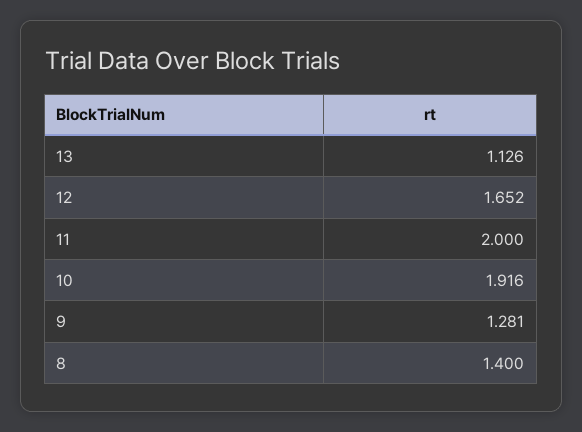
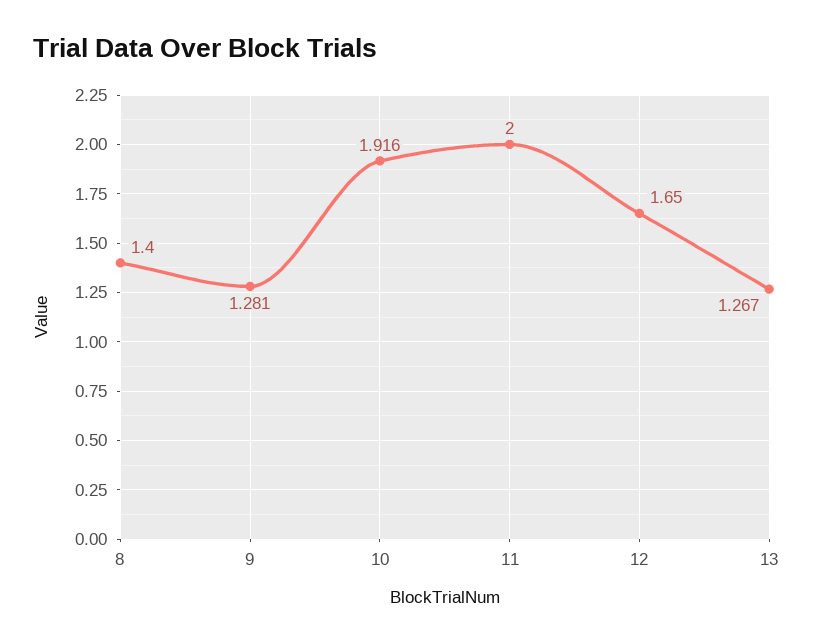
13: 1.126 -> 1.267
12: 1.652 -> 1.65

